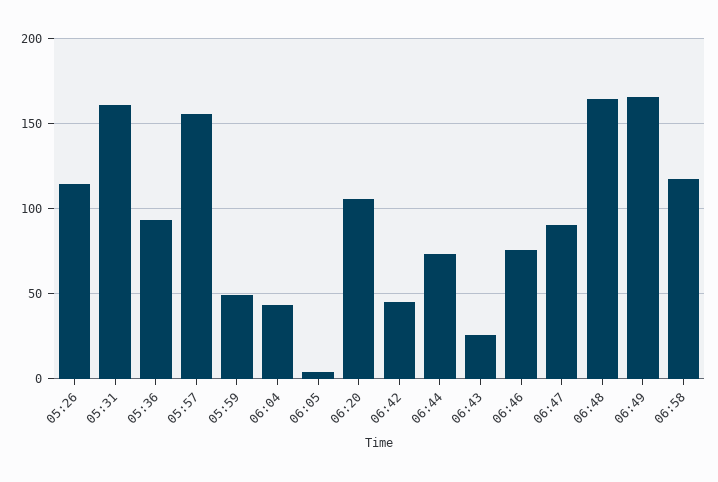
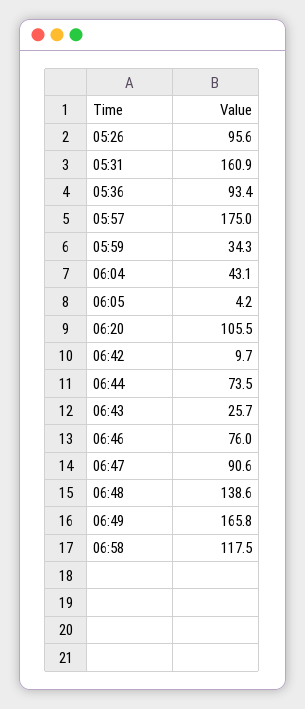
05:26: 115 -> 95.6
05:57: 155 -> 175
05:59: 50 -> 34.3
06:42: 45 -> 9.7
06:48: 165 -> 138.6

